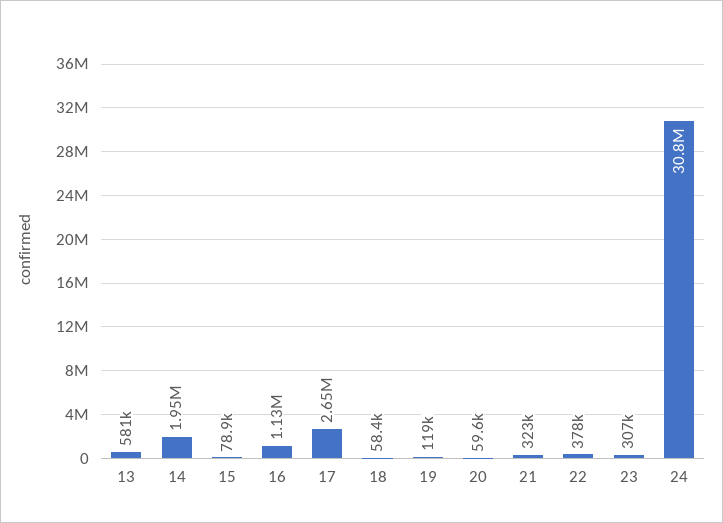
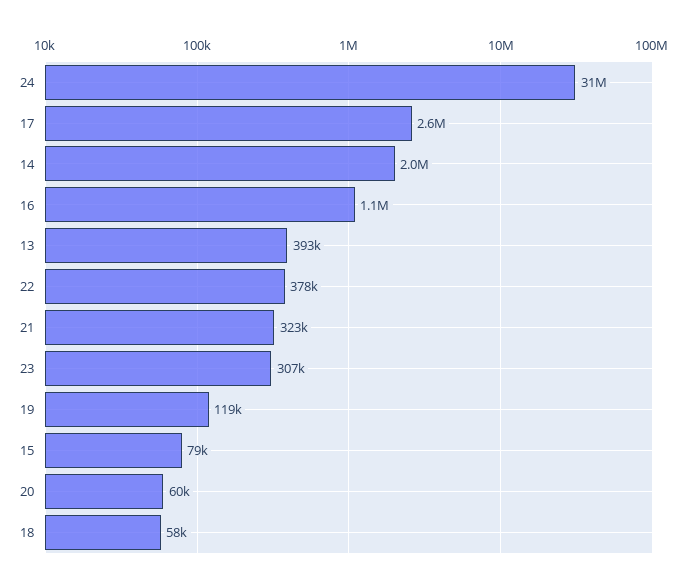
13: 581000 -> 393000

